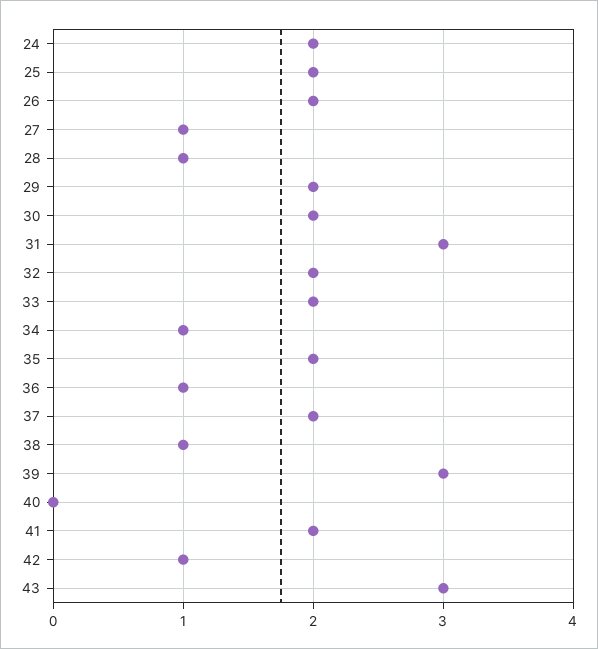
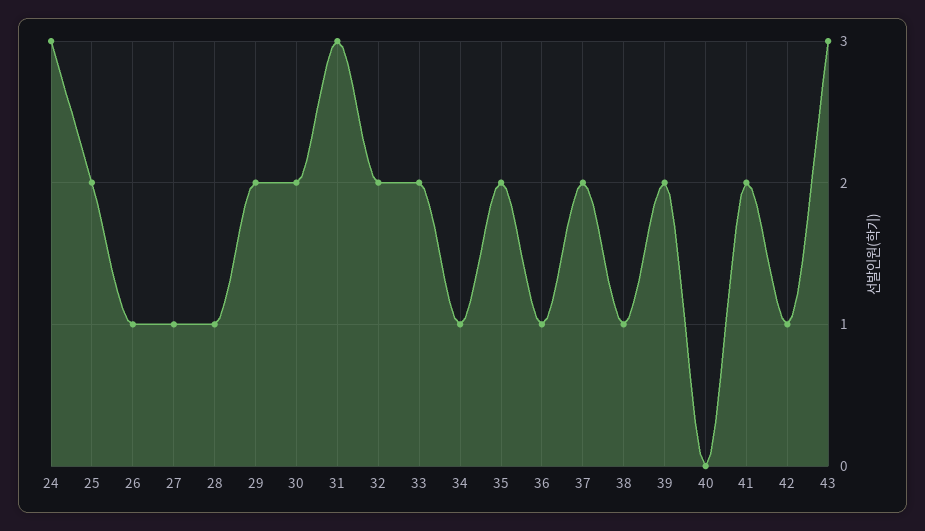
24: 2 -> 3
26: 2 -> 1
39: 3 -> 2

